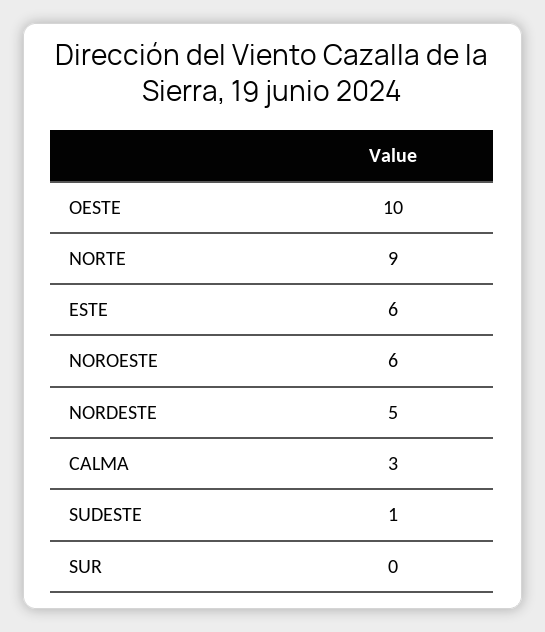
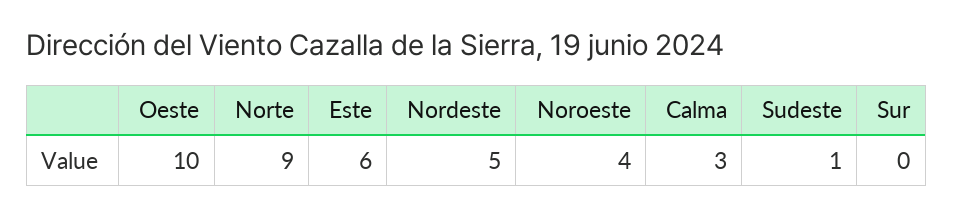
NOROESTE: 6 -> 4

